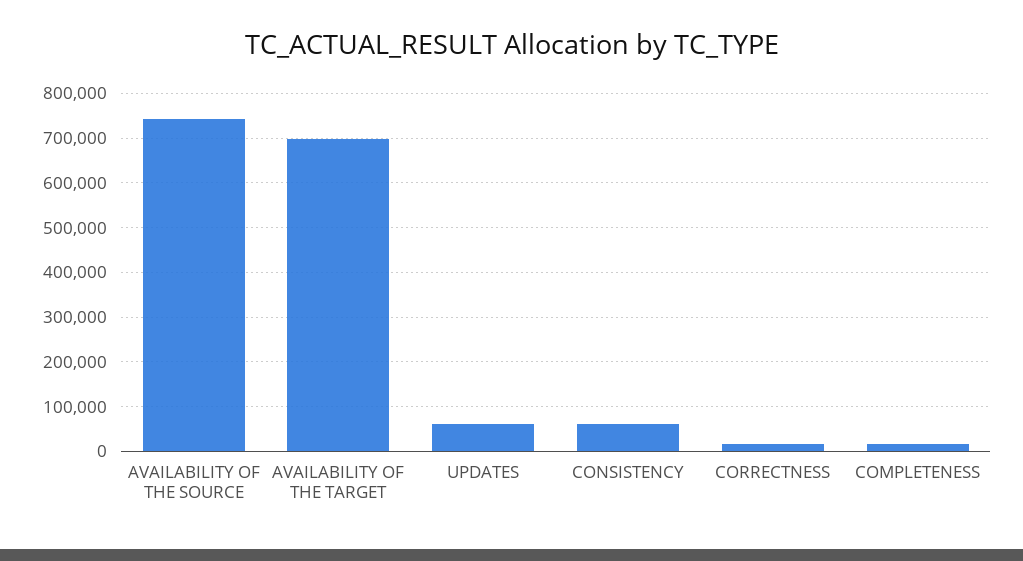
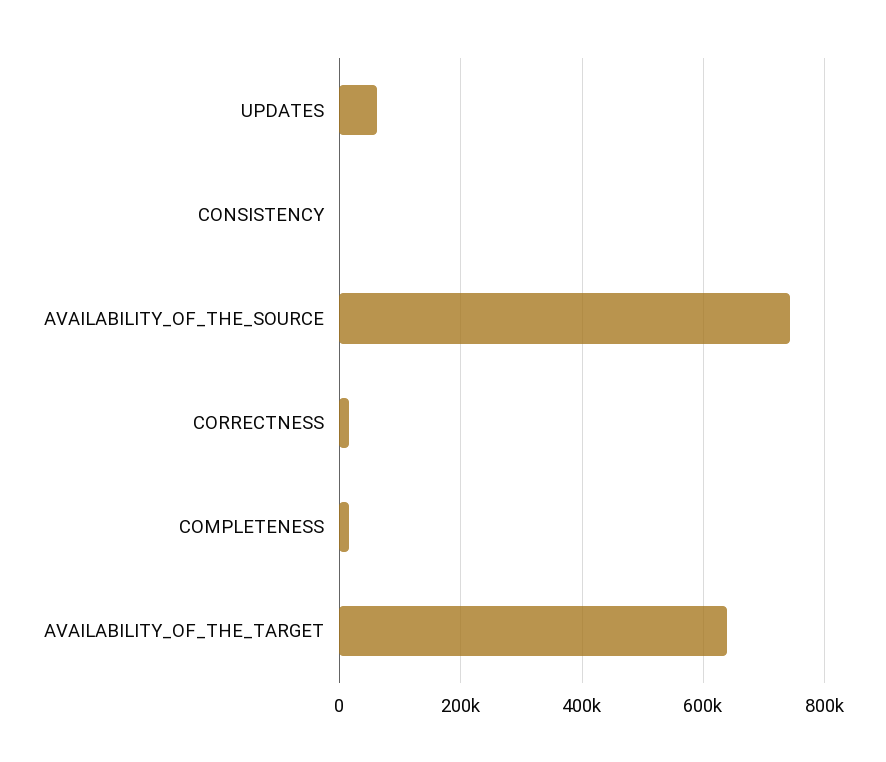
AVAILABILITY OF THE TARGET: 700000 -> 640000
CONSISTENCY: 60000 -> 0

